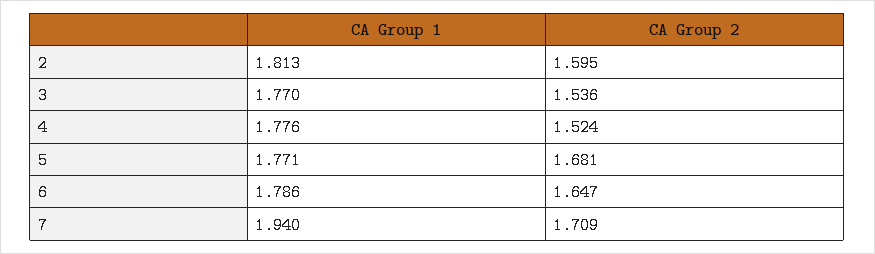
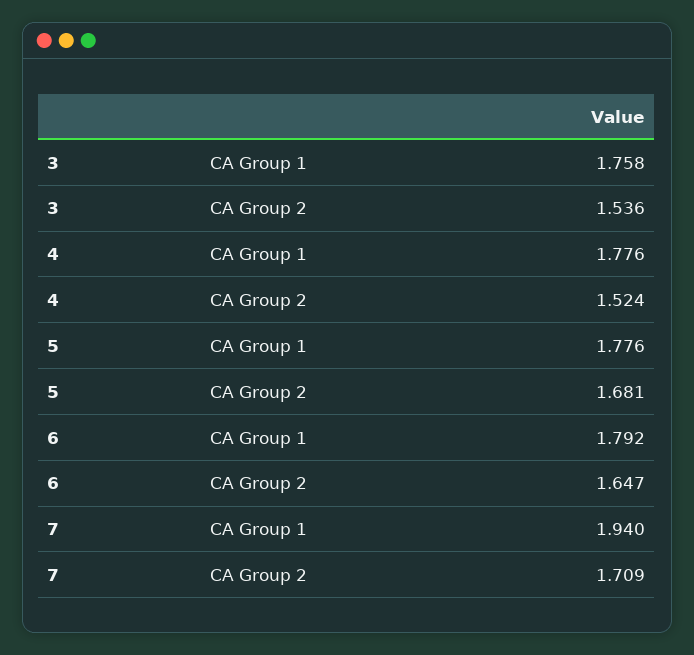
CA Group 1, 2: 1.813 -> none
CA Group 2, 2: 1.595 -> none
CA Group 1, 3: 1.77 -> 1.758
CA Group 1, 5: 1.771 -> 1.776
CA Group 1, 6: 1.786 -> 1.792

